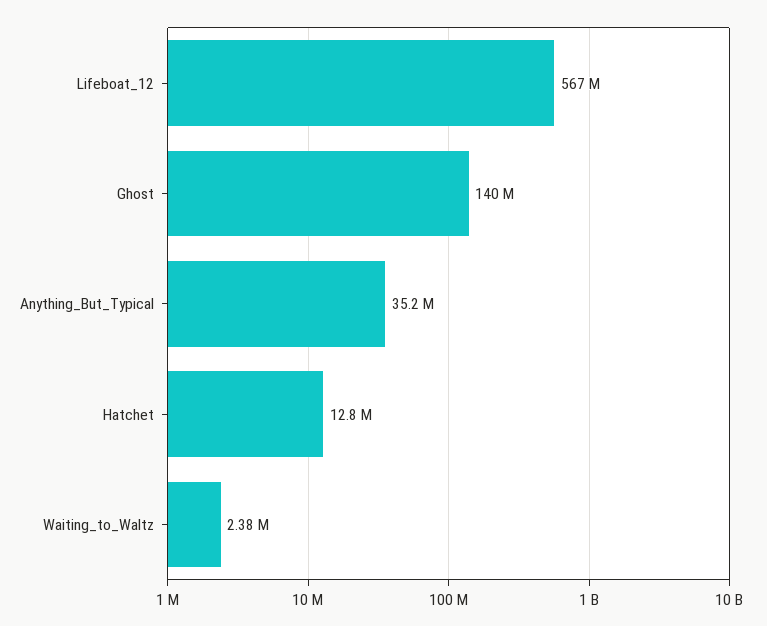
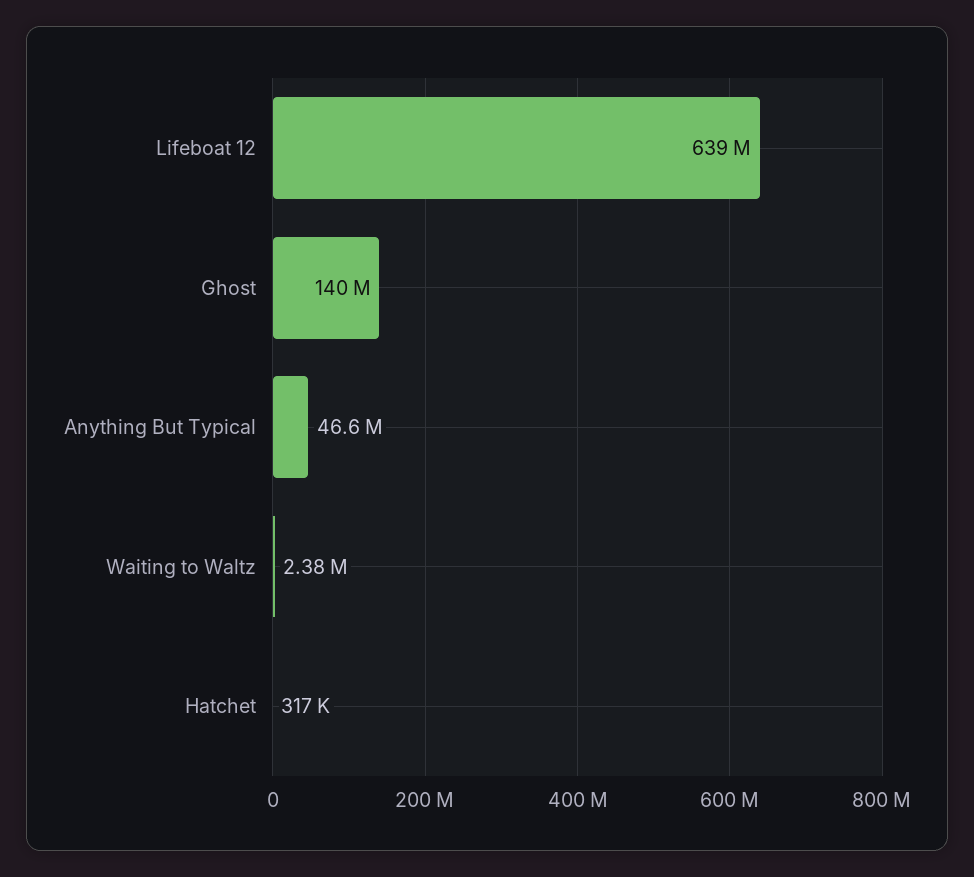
Lifeboat_12: 567000000 -> 639000000
Anything_But_Typical: 35200000 -> 46600000
Hatchet: 12800000 -> 317000

